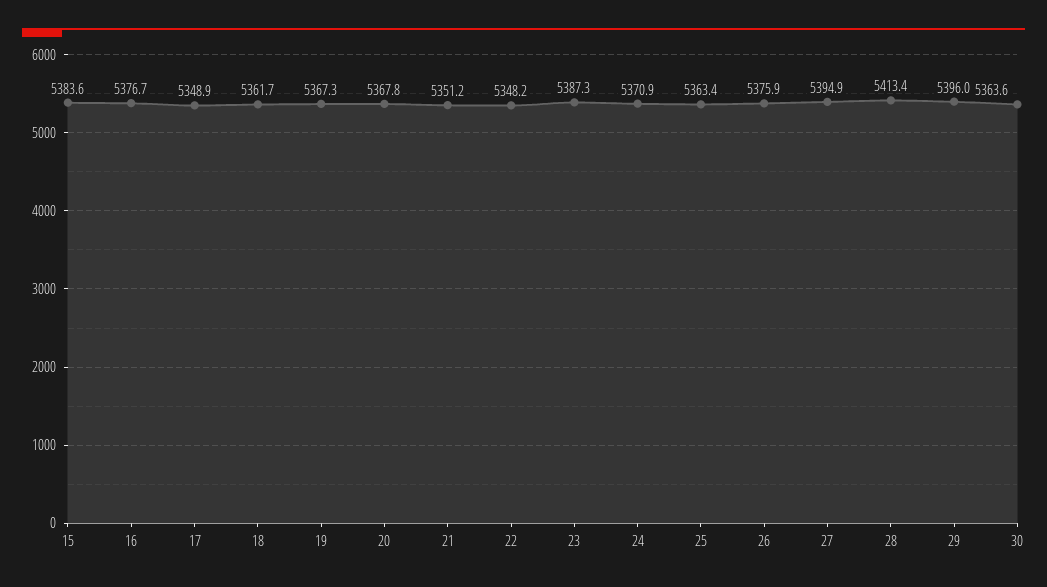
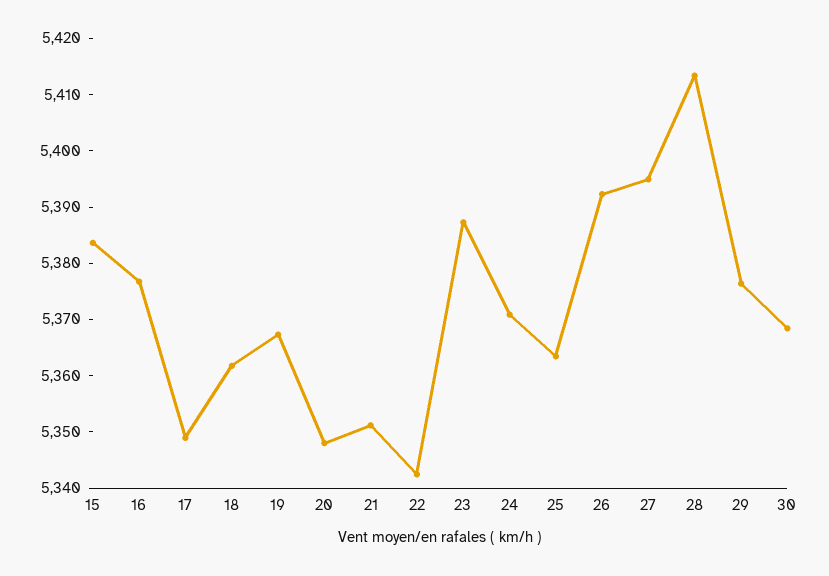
20: 5367.8 -> 5348
22: 5348.2 -> 5342
26: 5375.9 -> 5392
29: 5396 -> 5376
30: 5363.6 -> 5368

